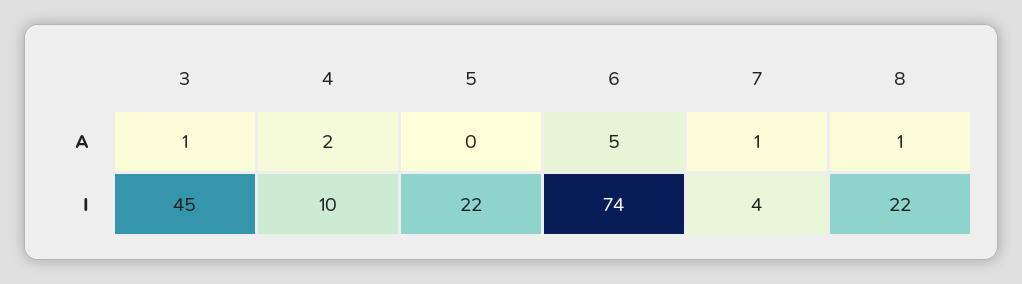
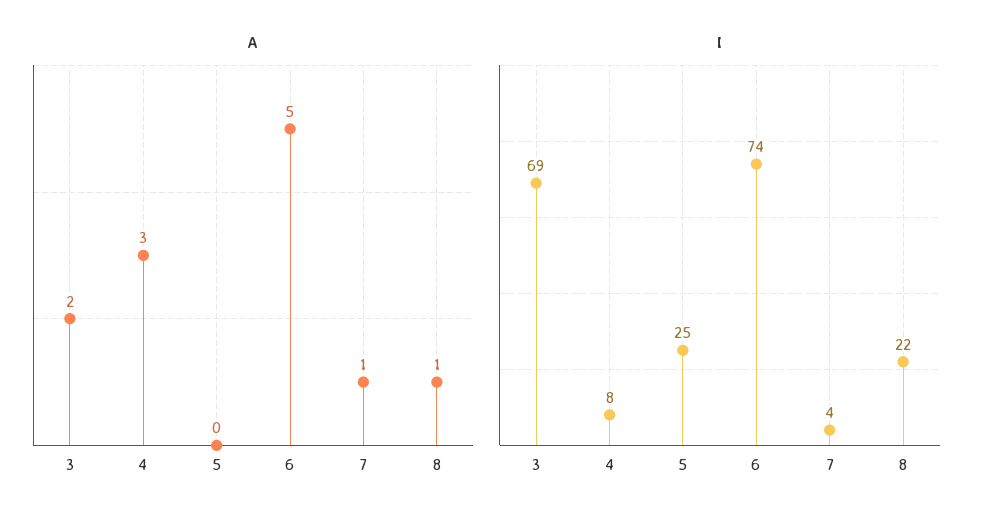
A, 3: 1 -> 2
A, 4: 2 -> 3
I, 3: 45 -> 69
I, 4: 10 -> 8
I, 5: 22 -> 25

